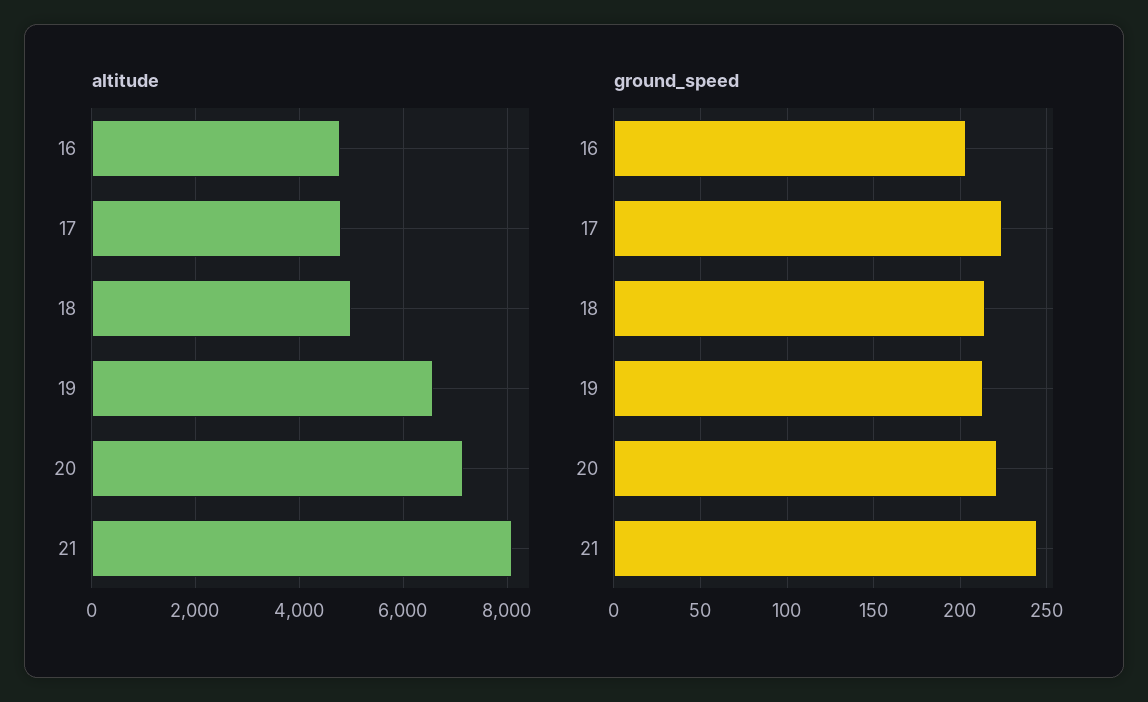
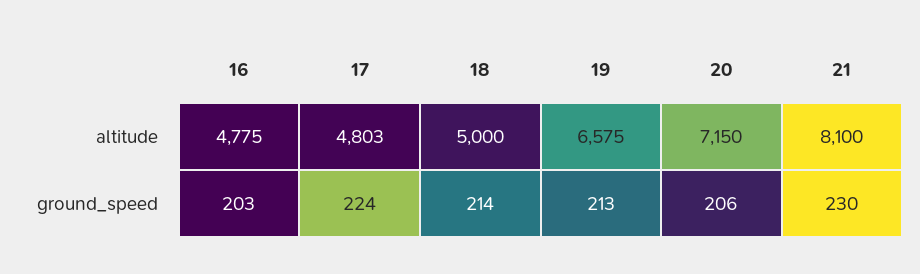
ground_speed, 20: 220 -> 206
ground_speed, 21: 245 -> 230

